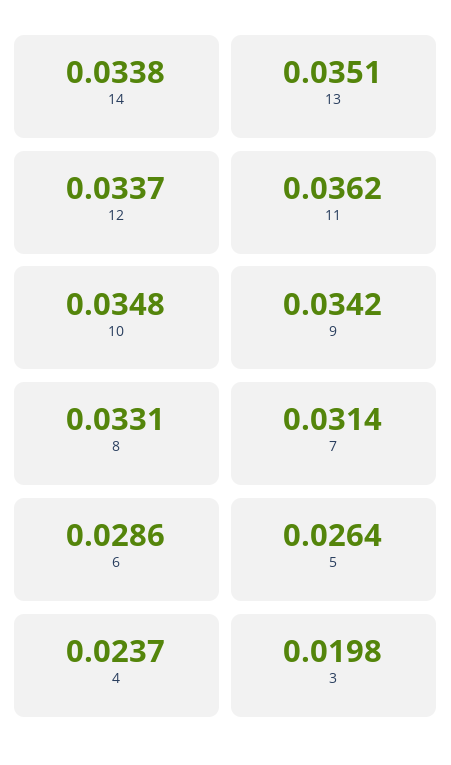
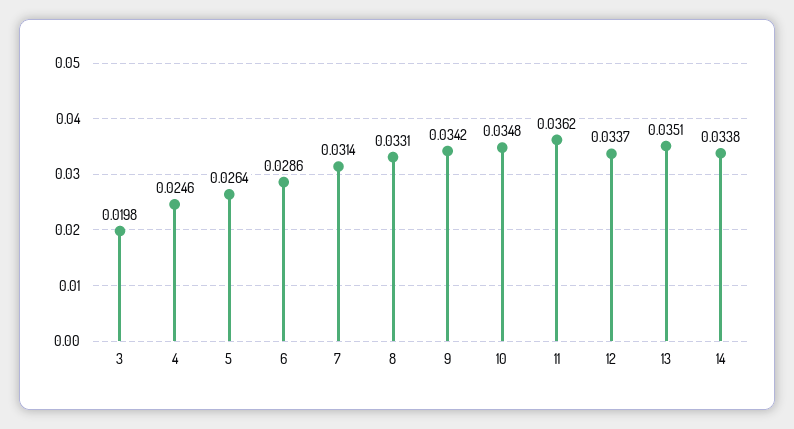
4: 0.0237 -> 0.0246

